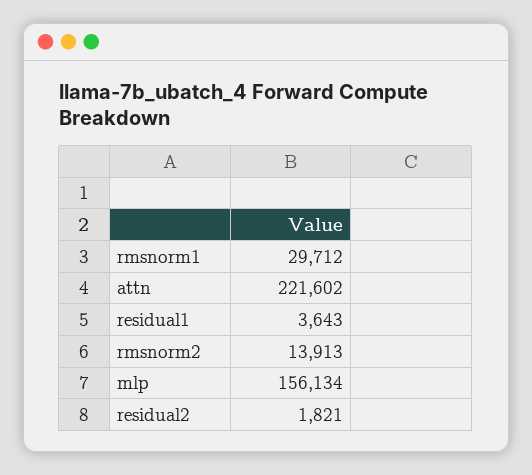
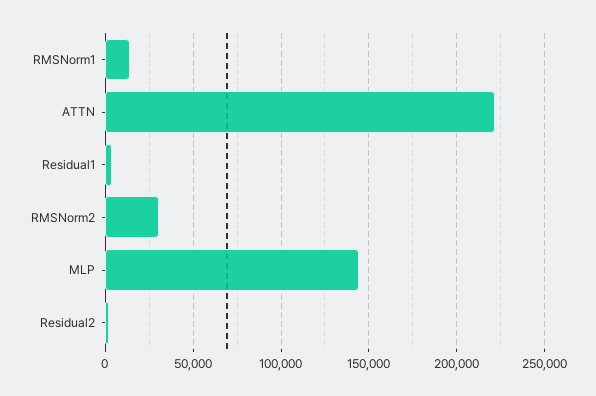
rmsnorm1: 29712 -> 15000
rmsnorm2: 13913 -> 30000
mlp: 156134 -> 145000

